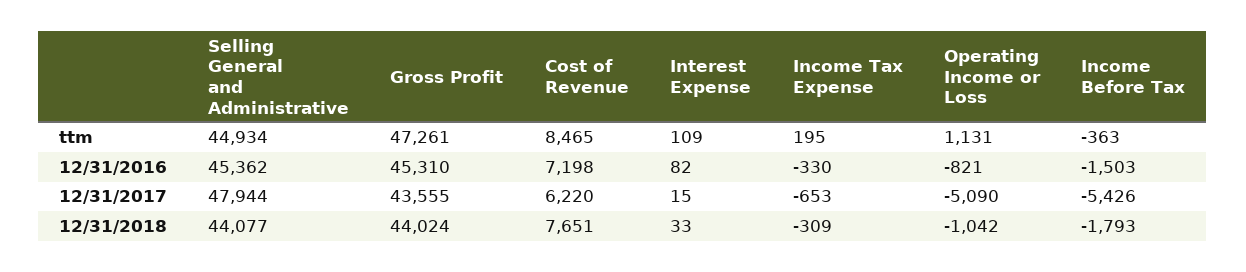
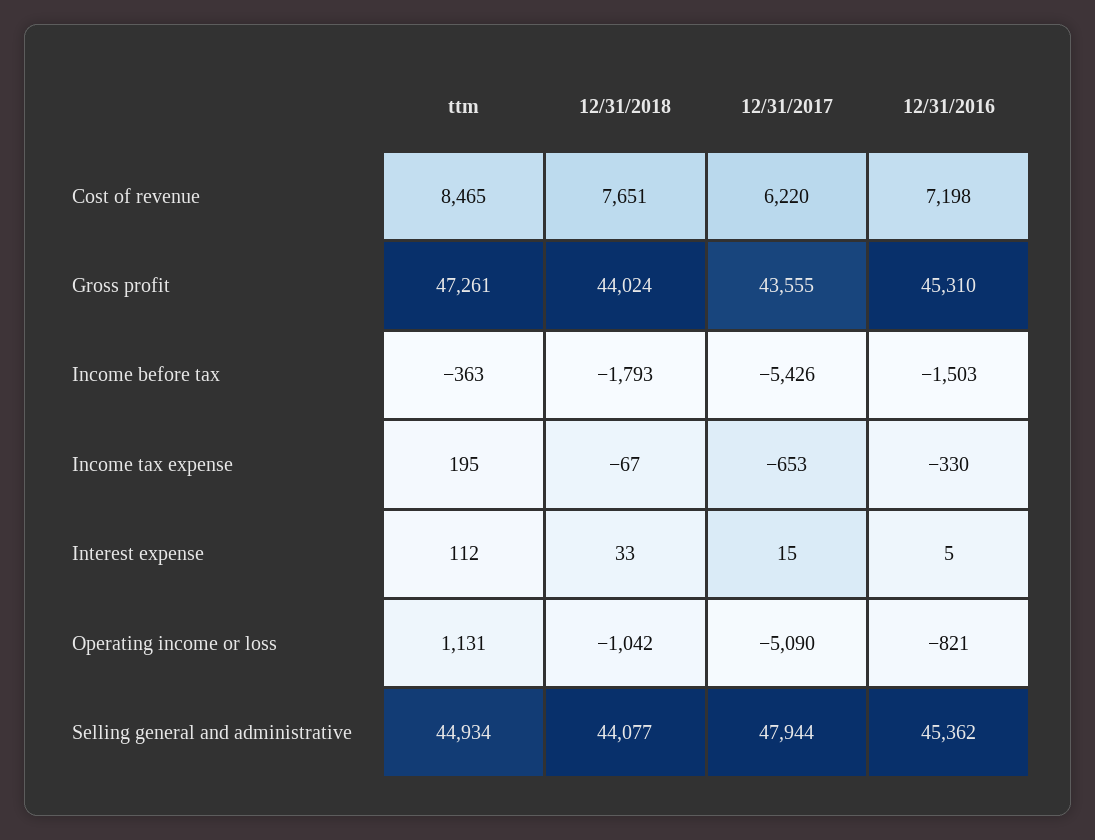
Interest Expense, ttm: 109 -> 112
Interest Expense, 12/31/2016: 82 -> 5
Income Tax Expense, 12/31/2018: -309 -> -67

